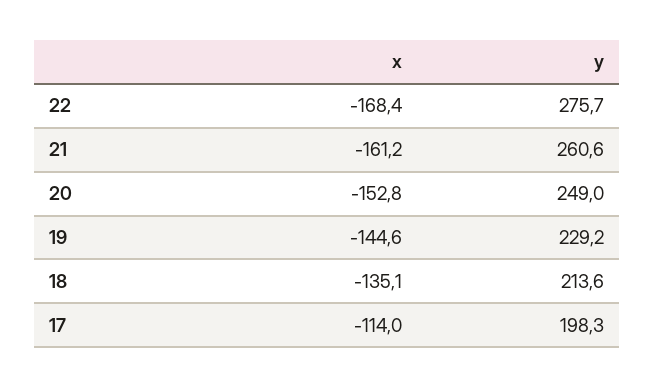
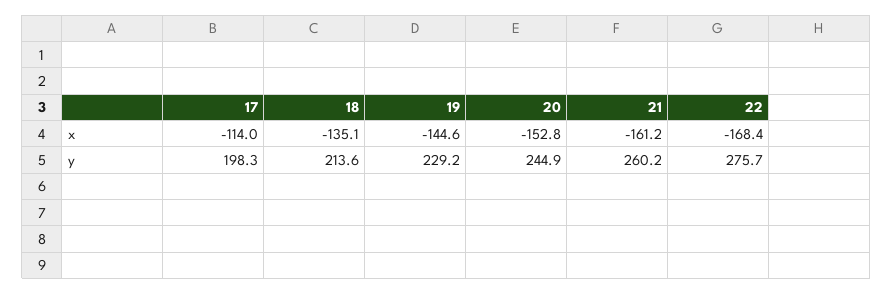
y, 21: 260.6 -> 260.2
y, 20: 249 -> 244.9

